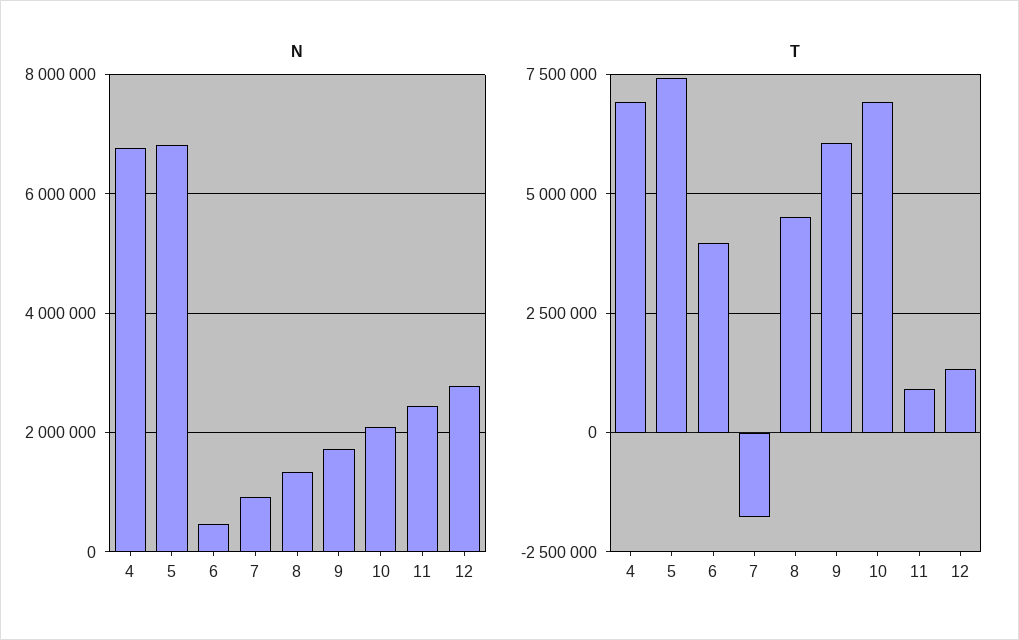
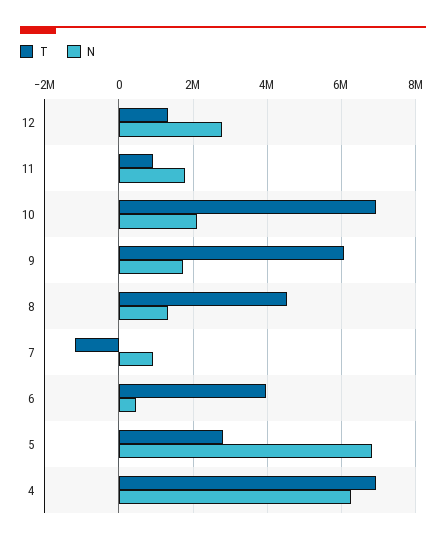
N, 4: 6800000 -> 6200000
N, 11: 2400000 -> 1800000
T, 5: 7500000 -> 2800000
T, 7: -1750000 -> -1200000

